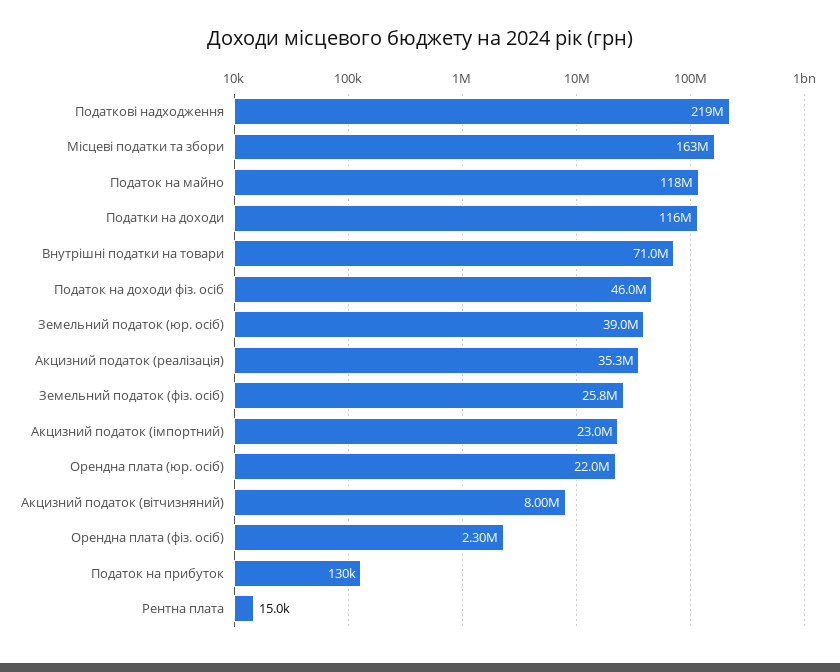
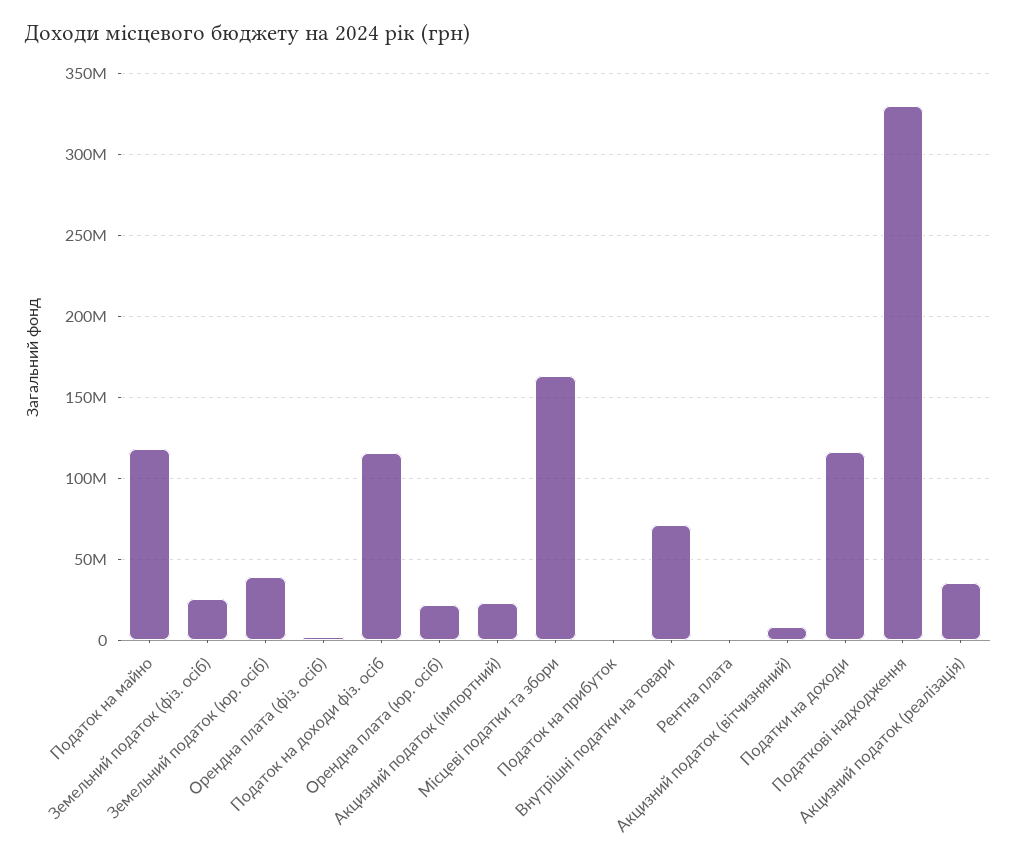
Податкові надходження: 219000000 -> 330000000
Податок на доходи фіз. осіб: 46000000 -> 115000000

